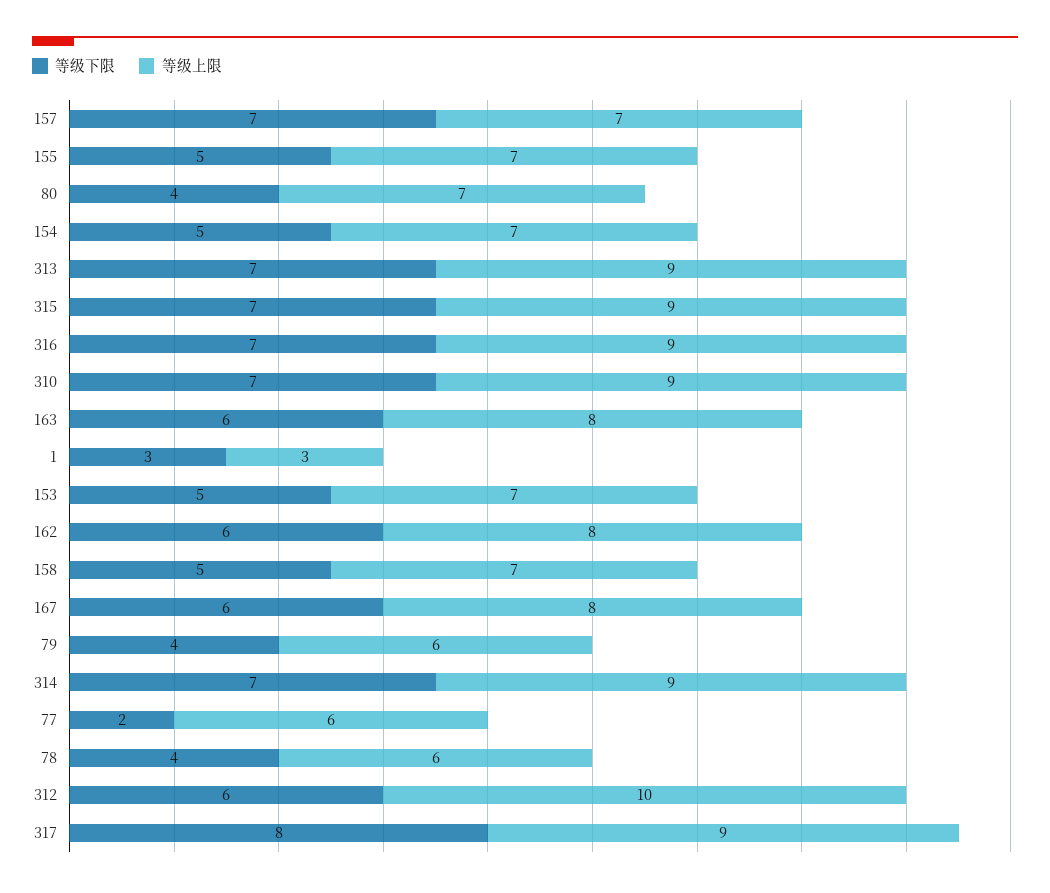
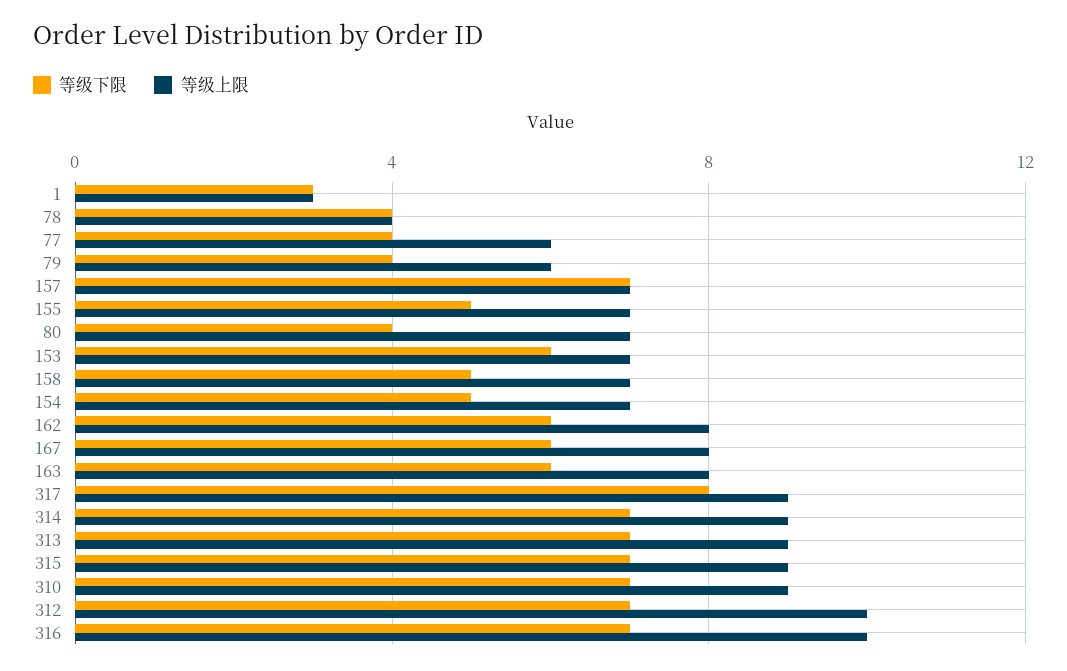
等级上限, 316: 9 -> 10
等级下限, 153: 5 -> 6
等级下限, 77: 2 -> 4
等级上限, 78: 6 -> 4
等级下限, 312: 6 -> 7

